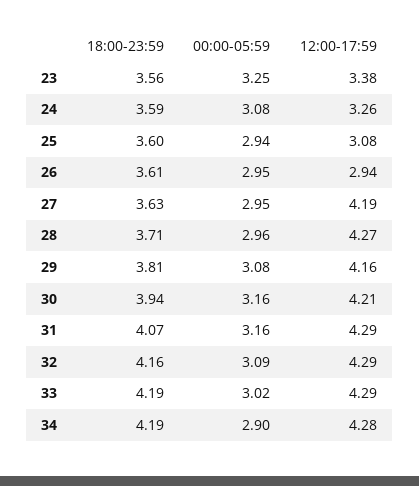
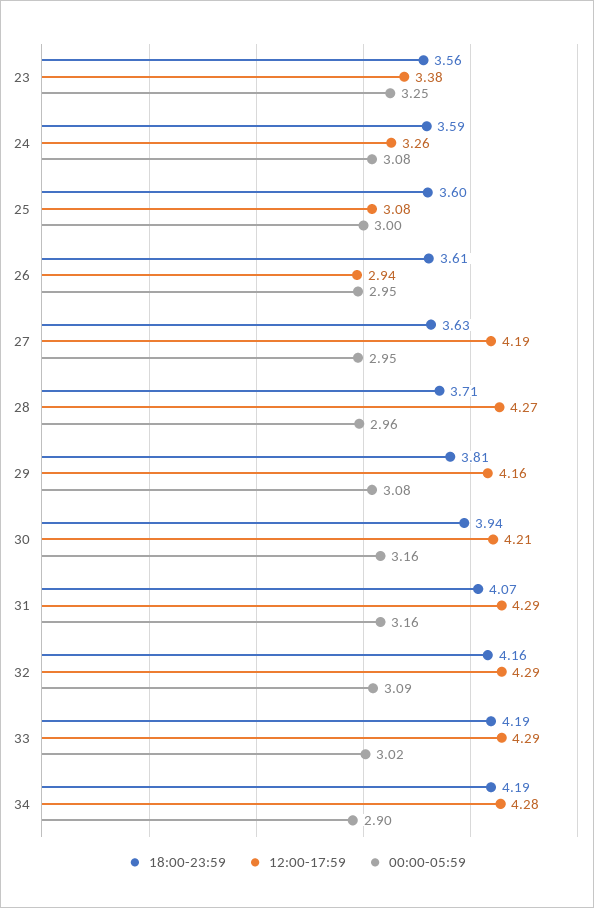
00:00-05:59, 25: 2.94 -> 3

